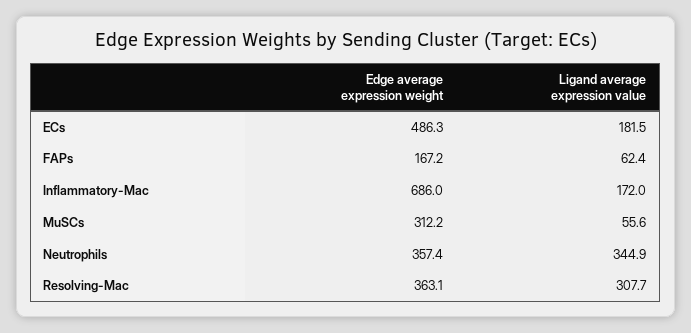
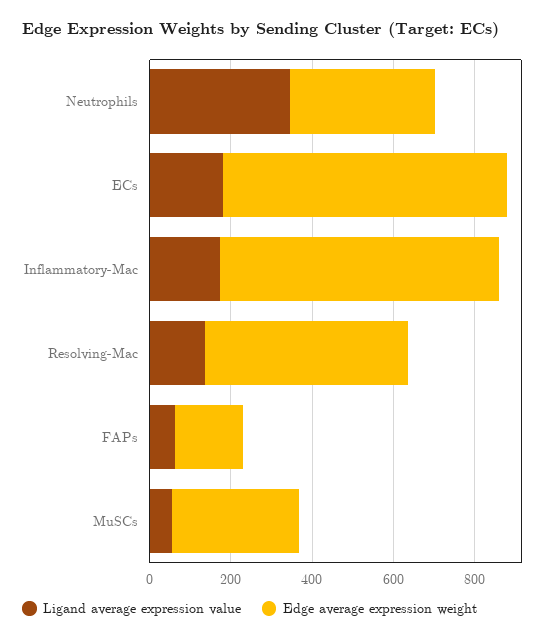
Edge average expression weight, ECs: 486.3 -> 700
Edge average expression weight, Resolving-Mac: 363.1 -> 500
Ligand average expression value, Resolving-Mac: 307.7 -> 150

